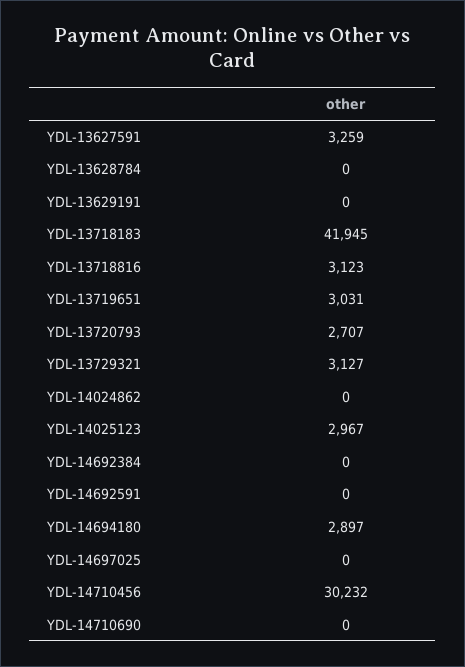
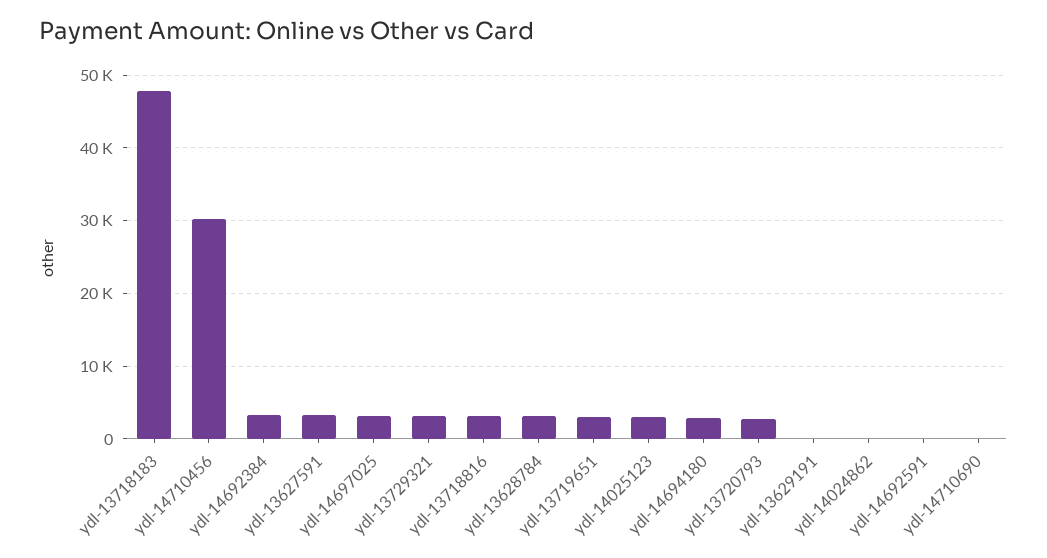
YDL-13628784: 0 -> 3000
YDL-13718183: 41945 -> 48000
YDL-14692384: 0 -> 3000
YDL-14697025: 0 -> 3000

